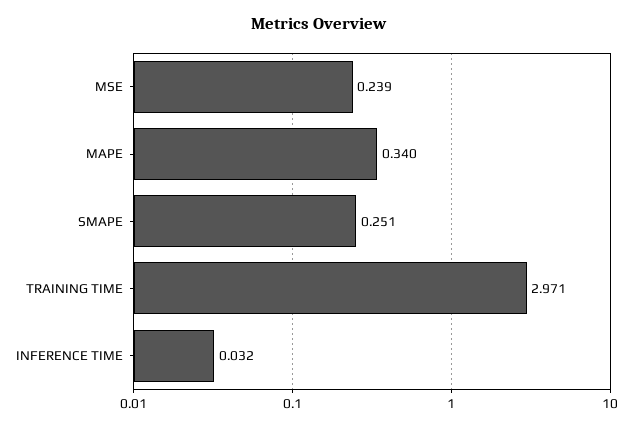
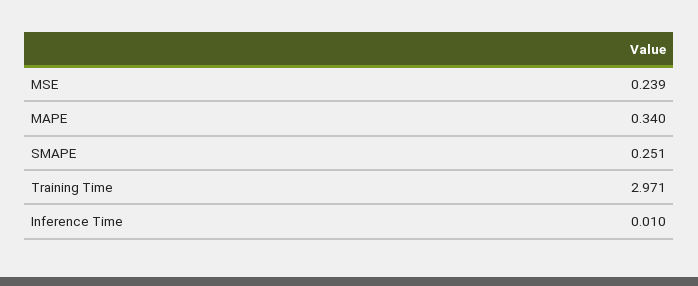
INFERENCE TIME: 0.032 -> 0.01

